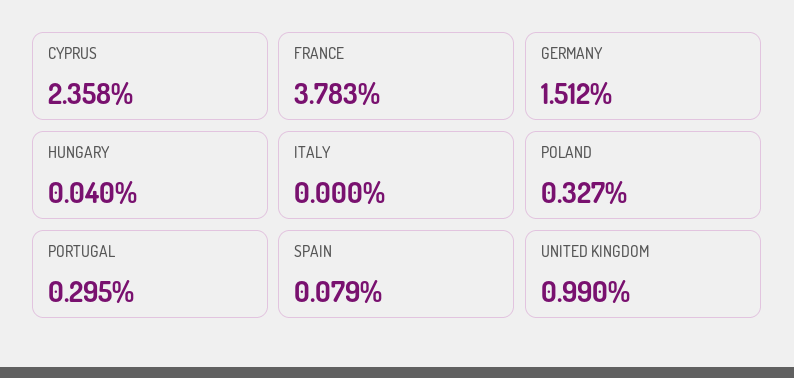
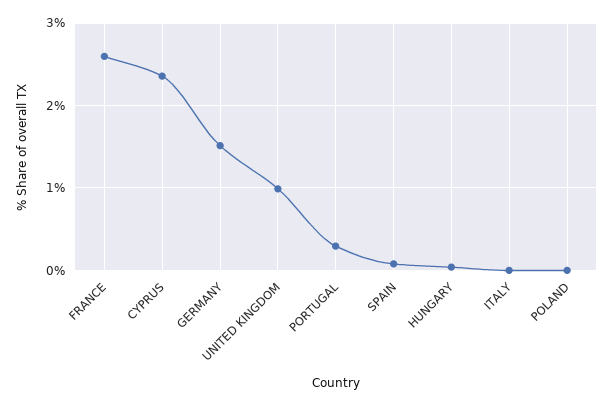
FRANCE: 3.783 -> 2.6
POLAND: 0.327 -> 0

